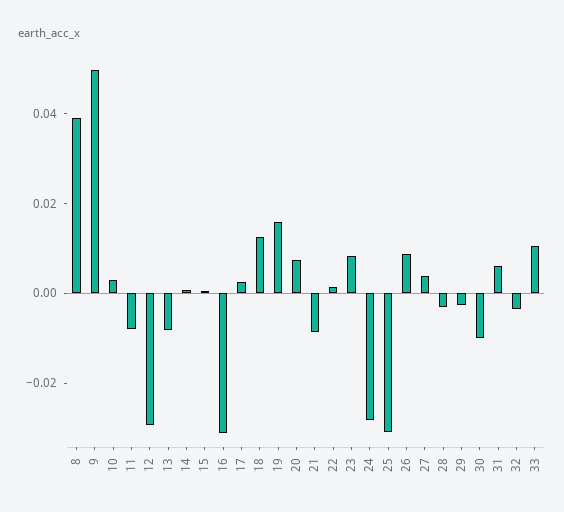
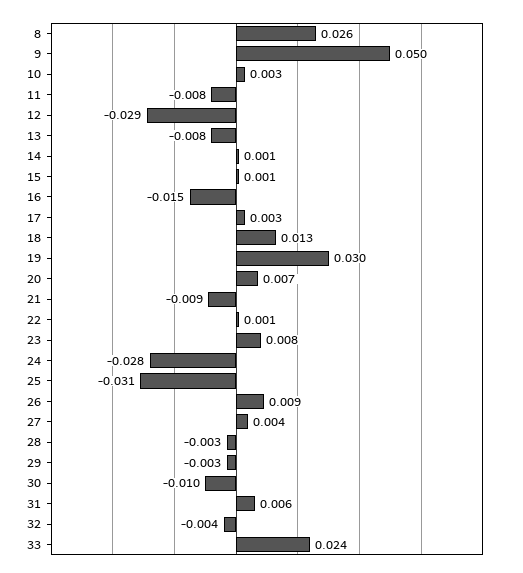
8: 0.04 -> 0.026
16: -0.03 -> -0.015
19: 0.015 -> 0.03
33: 0.01 -> 0.024

